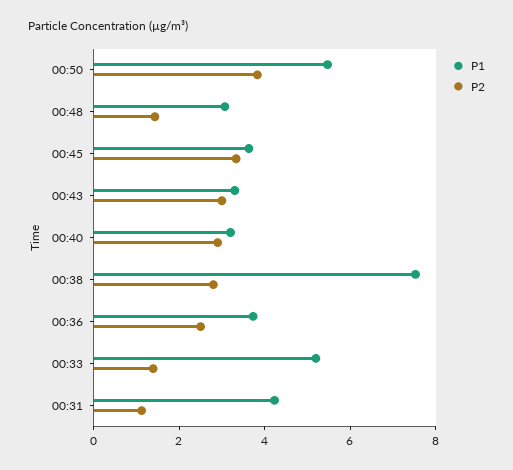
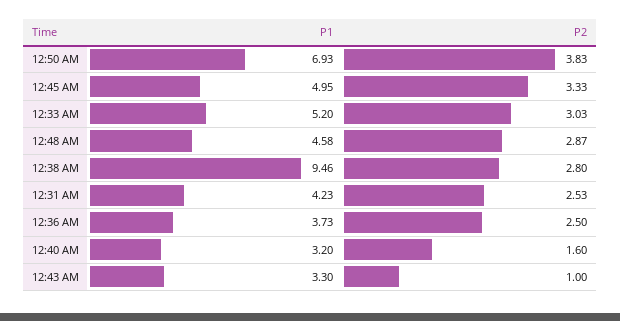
P1, 00:50: 5.5 -> 6.93
P1, 00:48: 3 -> 4.58
P2, 00:48: 1.5 -> 2.87
P1, 00:45: 3.5 -> 4.95
P2, 00:43: 3 -> 1
P2, 00:40: 3 -> 1.6
P1, 00:38: 7.5 -> 9.46
P2, 00:33: 1.5 -> 3.03
P2, 00:31: 1 -> 2.53

